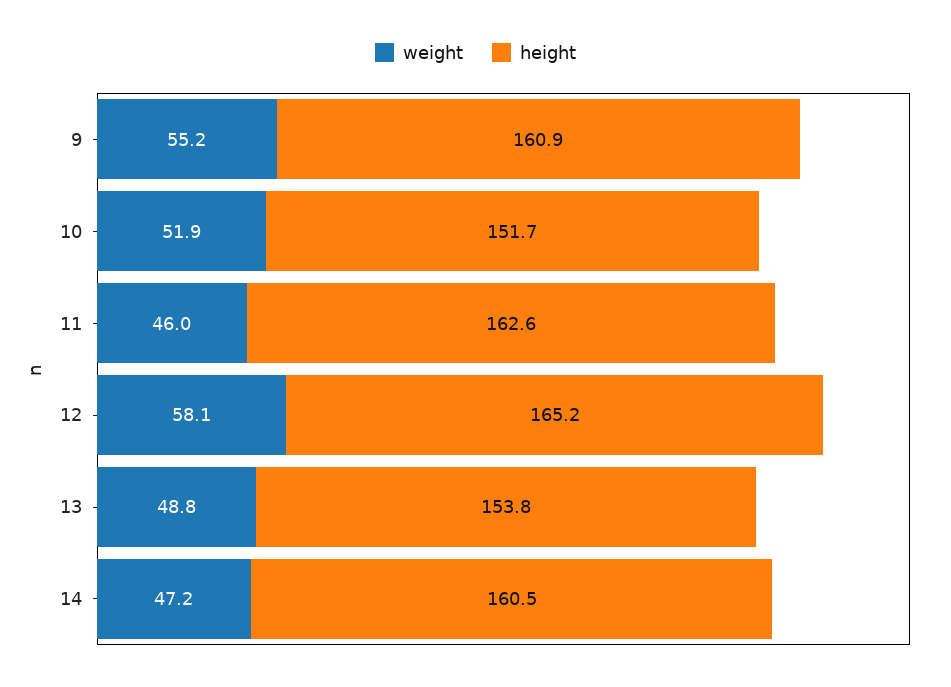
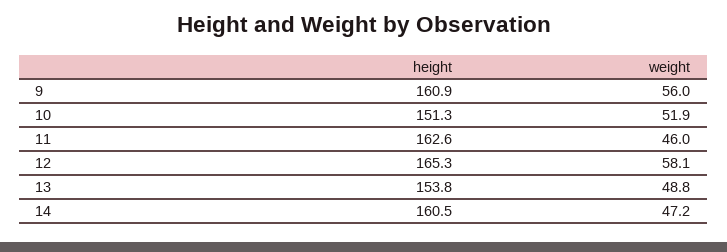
weight, 9: 55.2 -> 56
height, 10: 151.7 -> 151.3
height, 12: 165.2 -> 165.3

